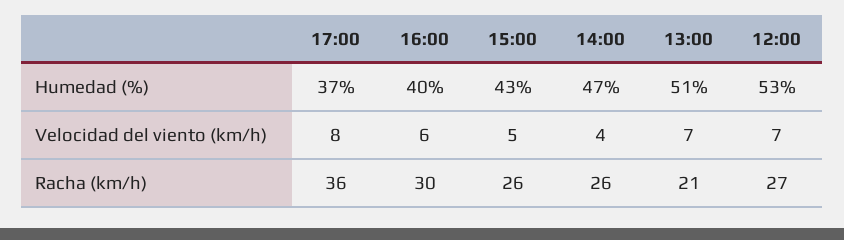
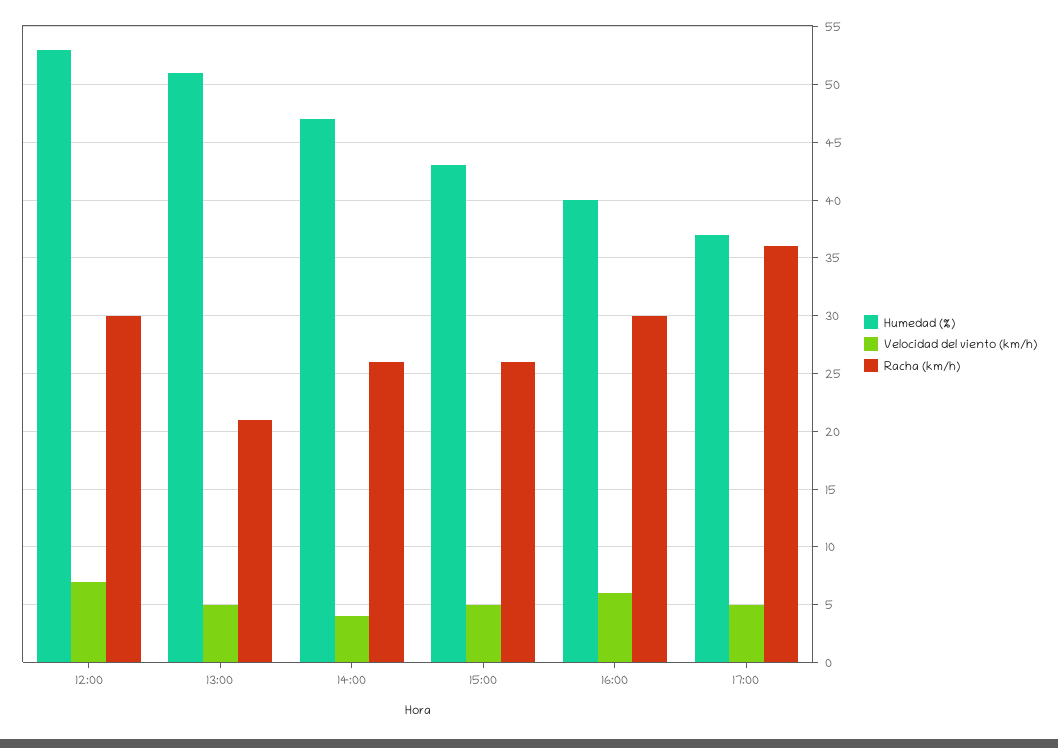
Velocidad del viento (km/h), 17:00: 8 -> 5
Velocidad del viento (km/h), 13:00: 7 -> 5
Racha (km/h), 12:00: 27 -> 30

